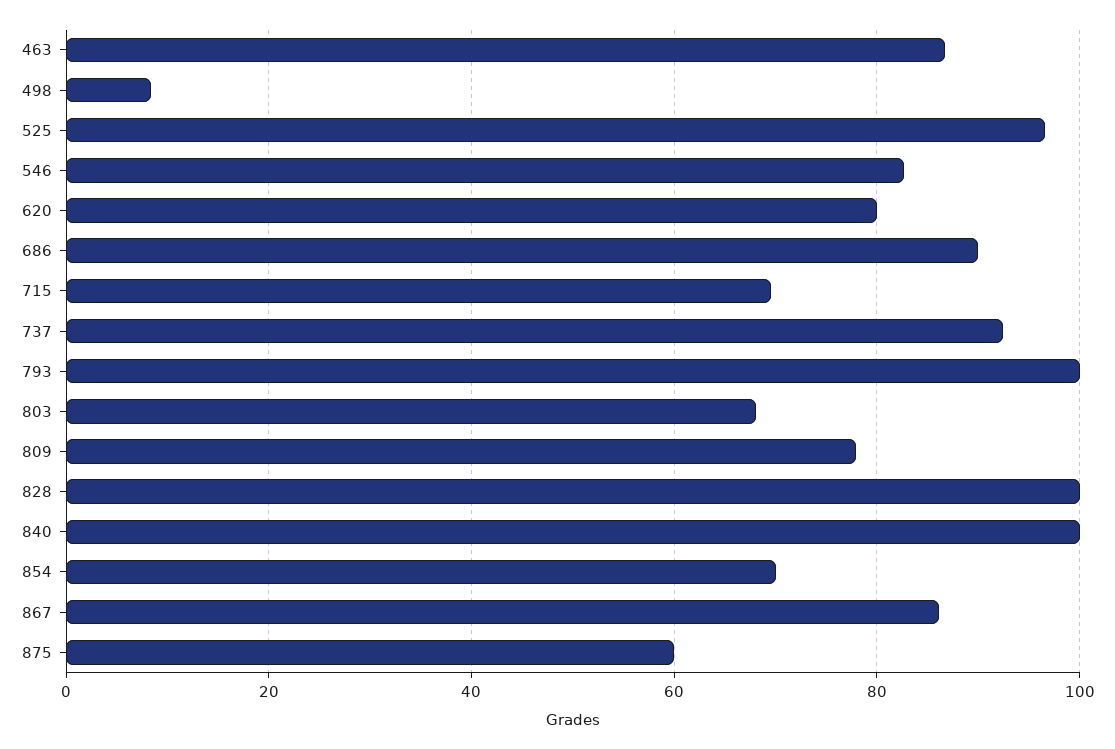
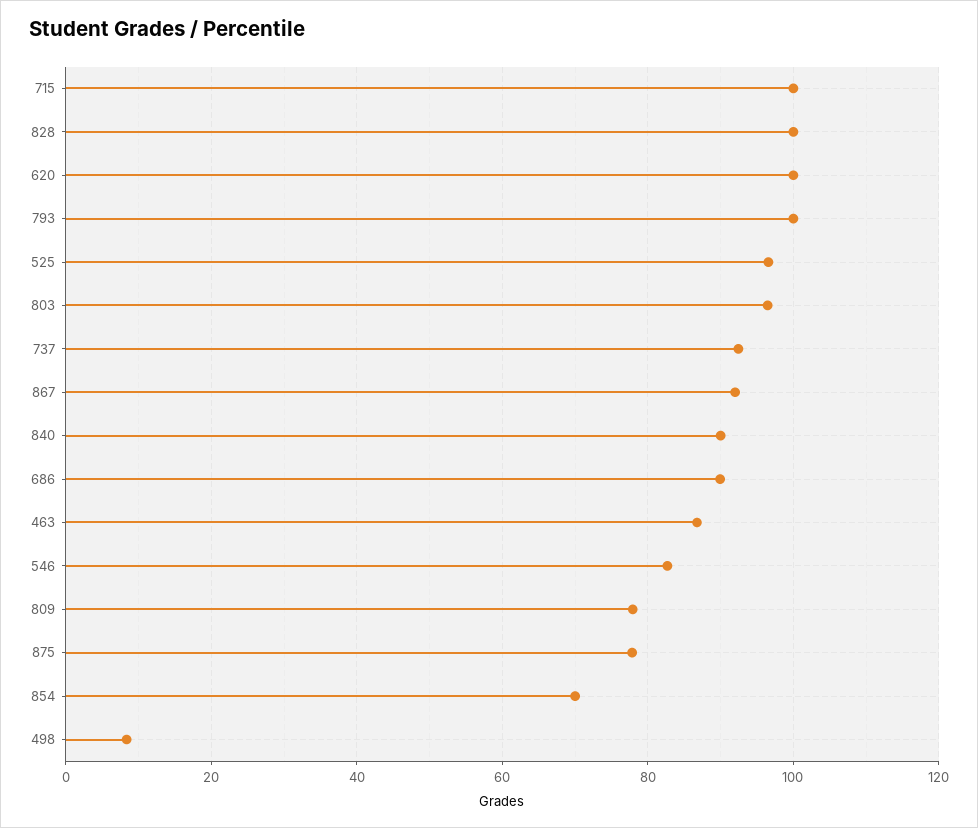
620: 80 -> 100
715: 70 -> 100
803: 68 -> 96
840: 100 -> 90
867: 86 -> 92
875: 60 -> 78

